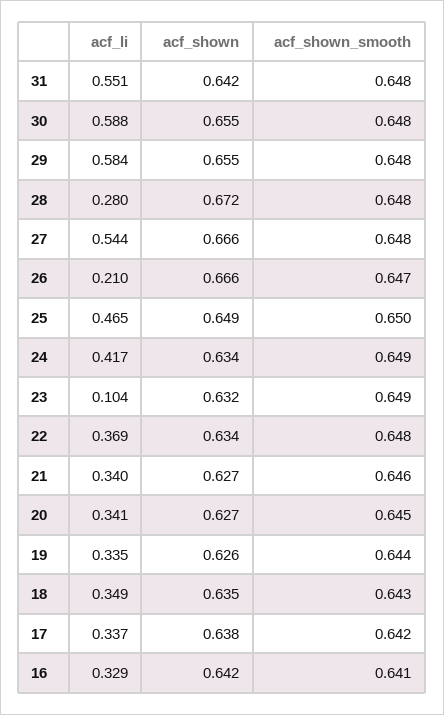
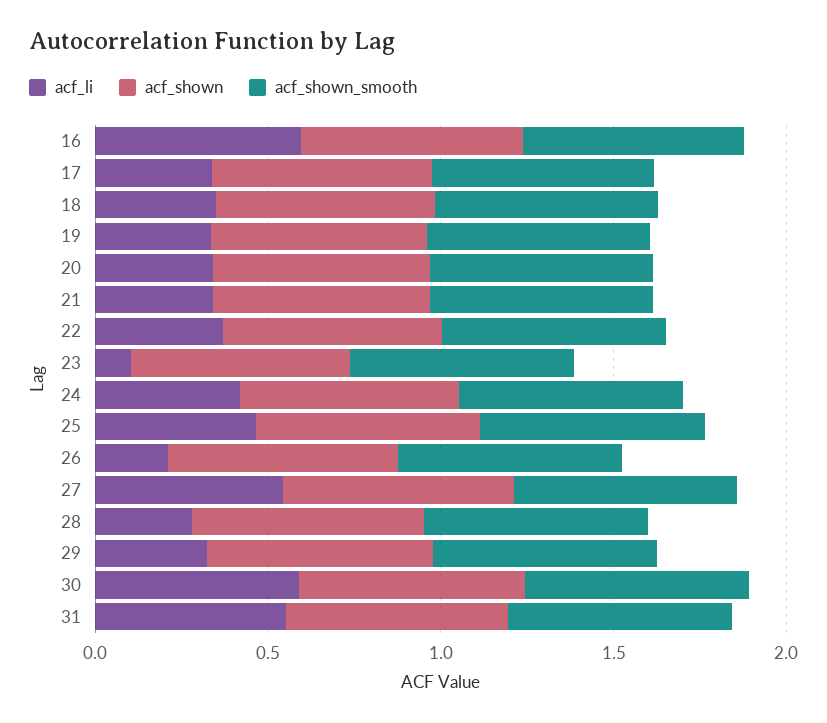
acf_li, 29: 0.584 -> 0.3
acf_li, 16: 0.329 -> 0.6

